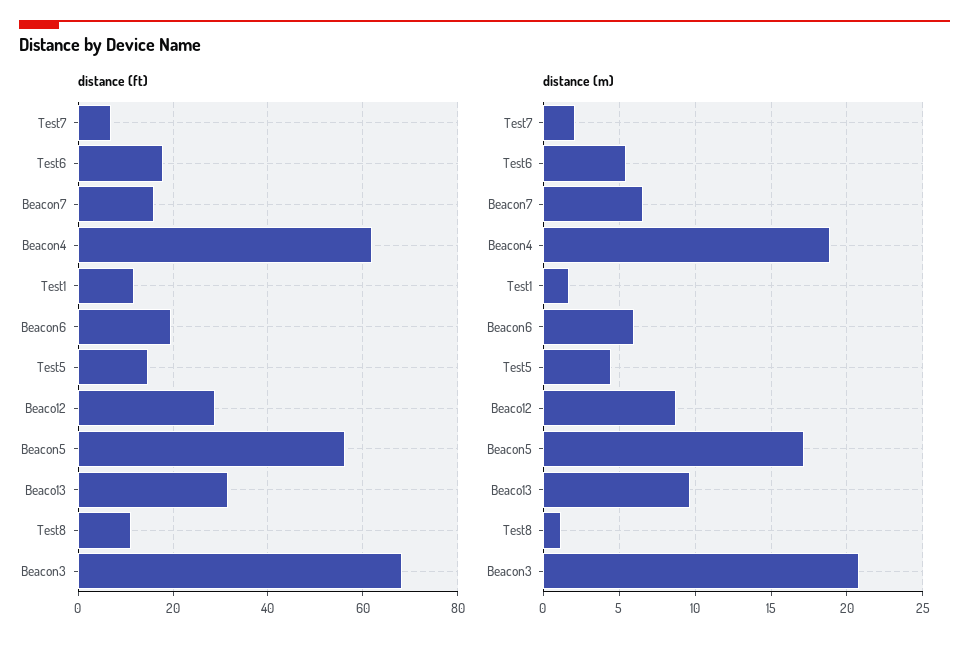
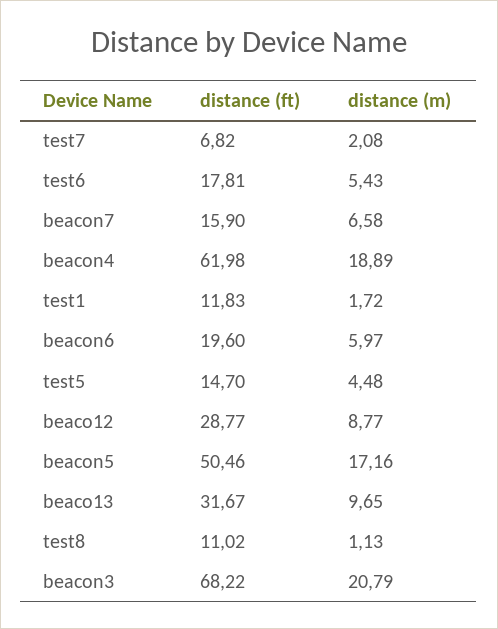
distance (ft), Beacon5: 56 -> 50.46

